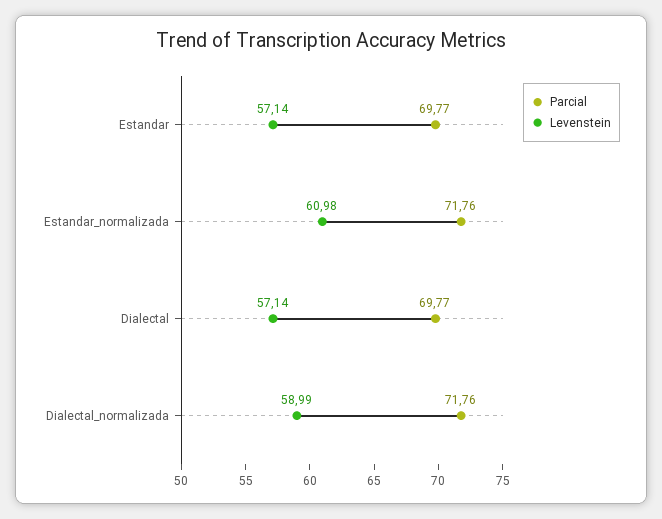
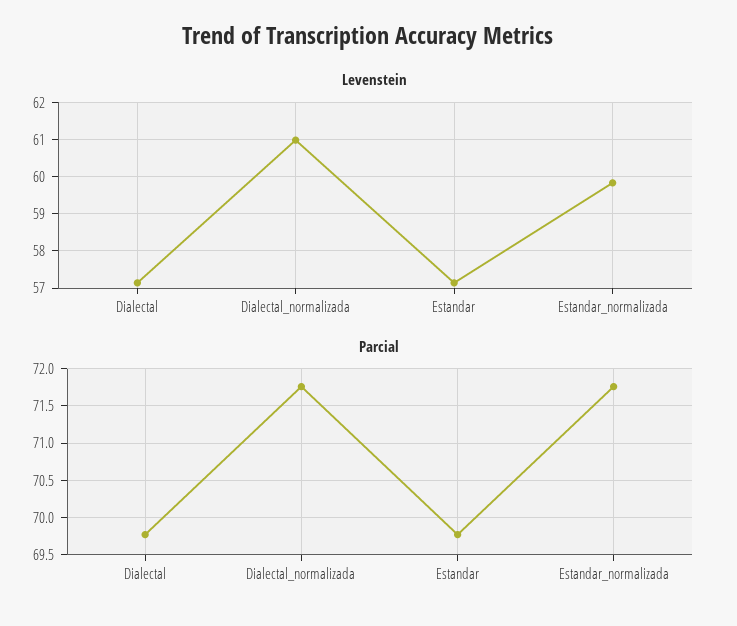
Levenstein, Estandar_normalizada: 60.98 -> 59.8
Levenstein, Dialectal_normalizada: 58.99 -> 61

